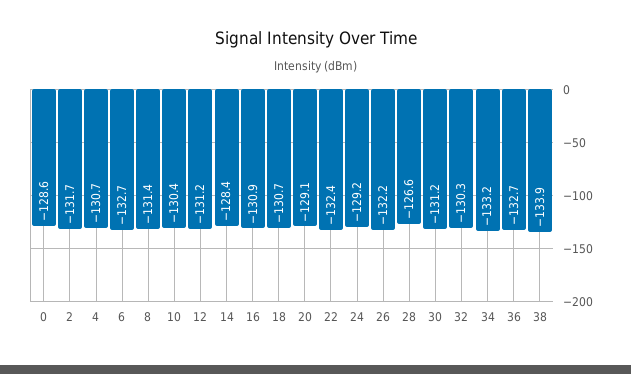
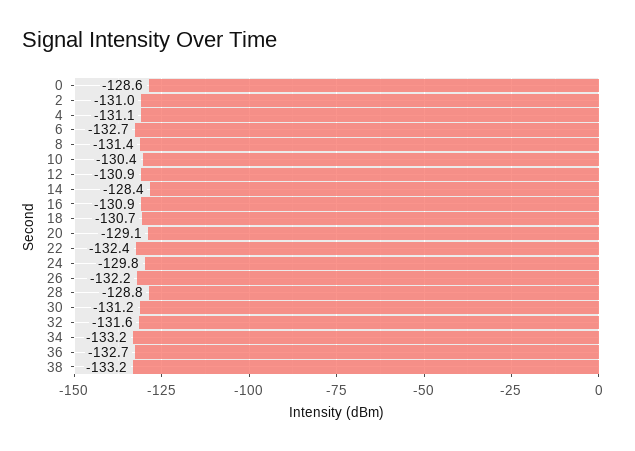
2: -131.7 -> -131
4: -130.7 -> -131.1
12: -131.2 -> -130.9
24: -129.2 -> -129.8
28: -126.6 -> -128.8
32: -130.3 -> -131.6
38: -133.9 -> -133.2

